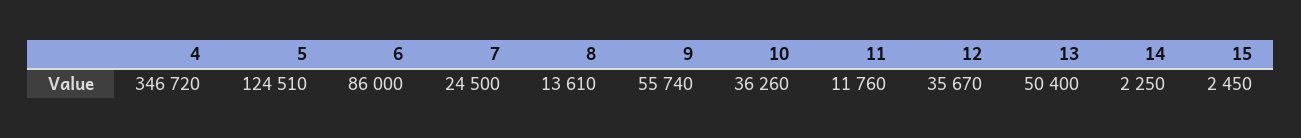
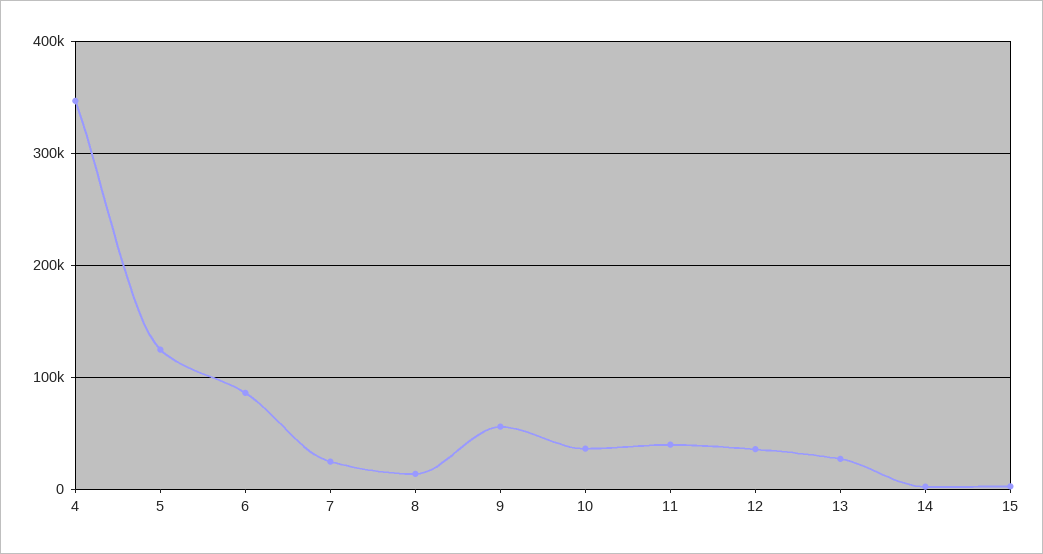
11: 11760 -> 40000
13: 50400 -> 30000

